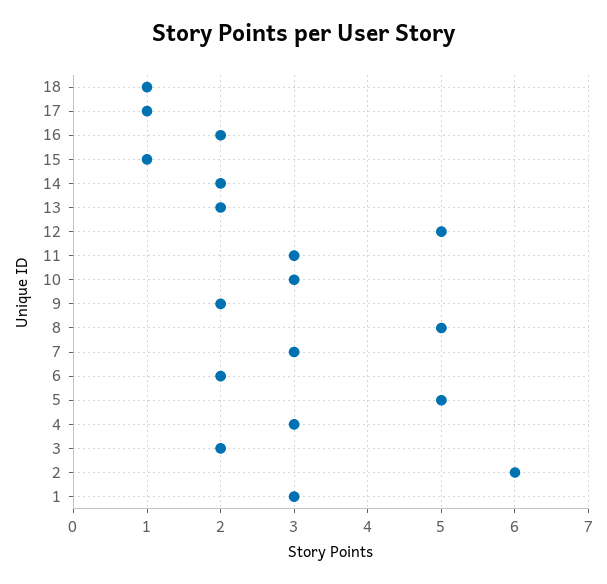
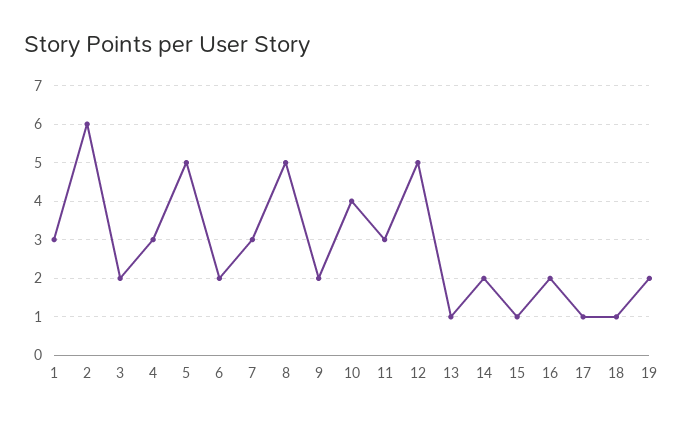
13: 2 -> 1
10: 3 -> 4
19: none -> 2

